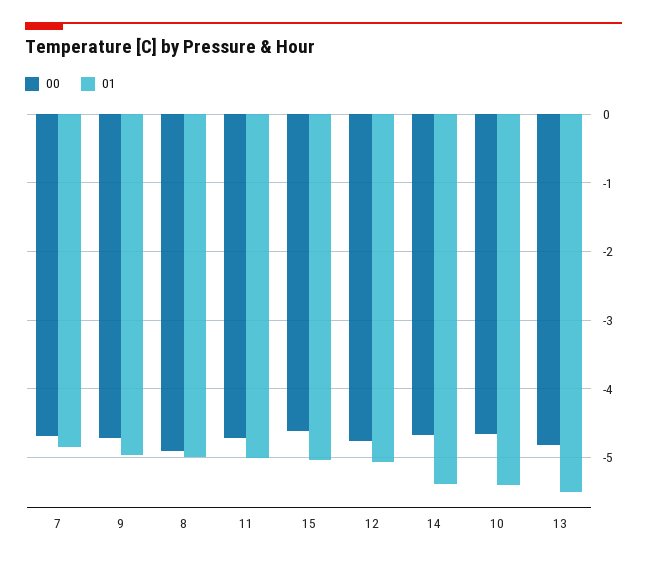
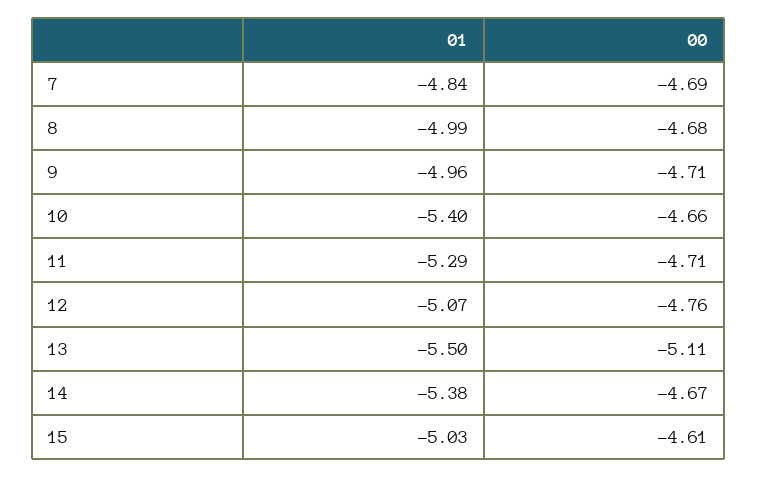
00, 8: -4.9 -> -4.68
01, 11: -5 -> -5.29
00, 13: -4.8 -> -5.11

